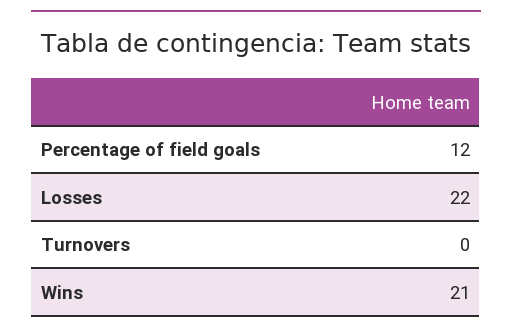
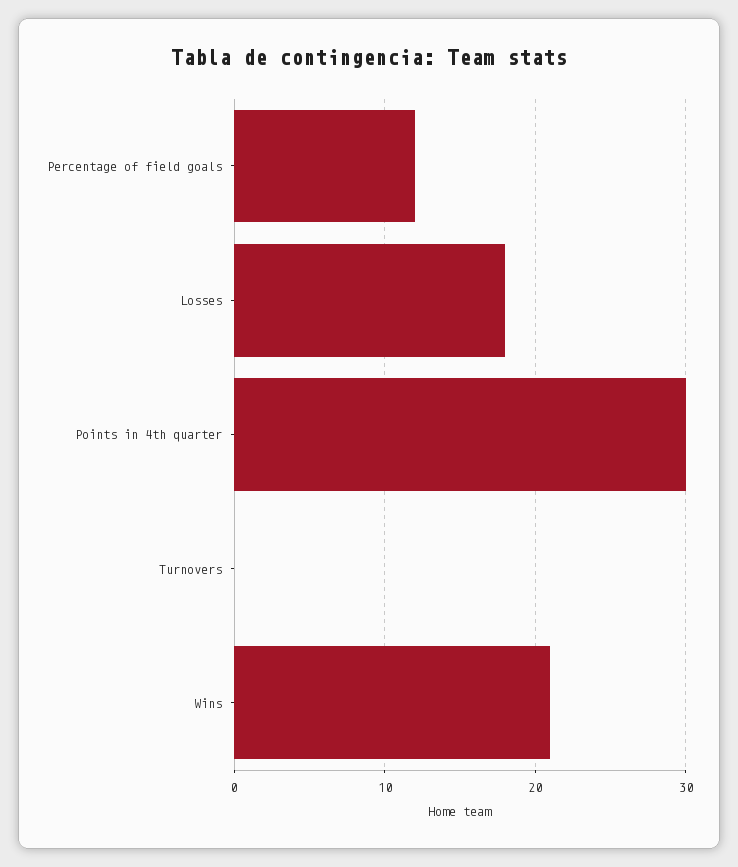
Losses: 22 -> 18
Points in 4th quarter: none -> 30

